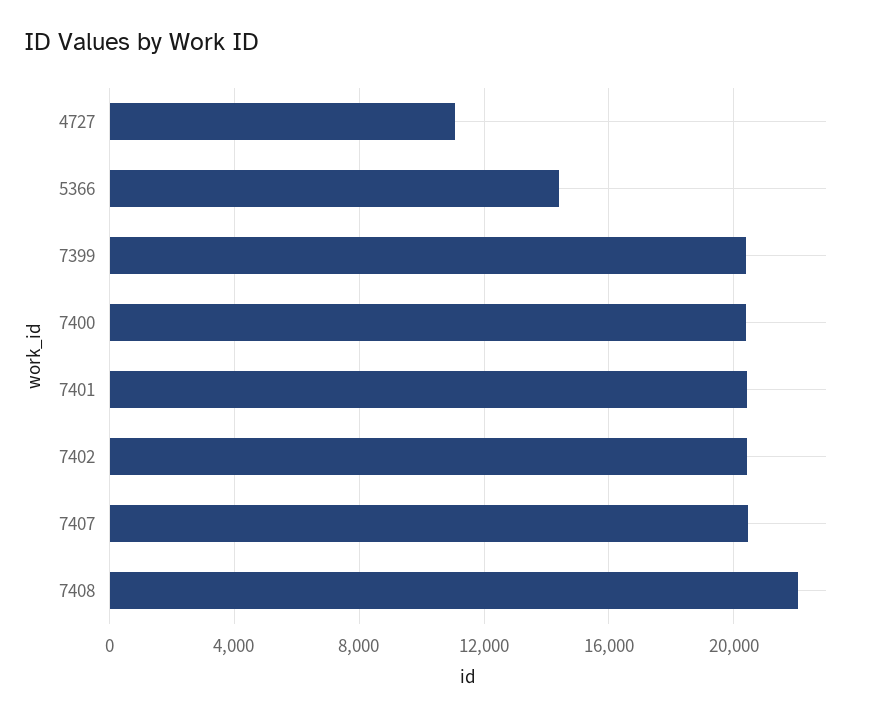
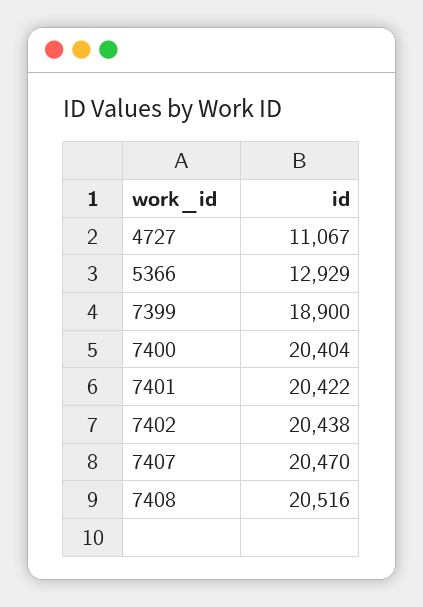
5366: 14500 -> 12929
7399: 20500 -> 18900
7408: 22000 -> 20516

